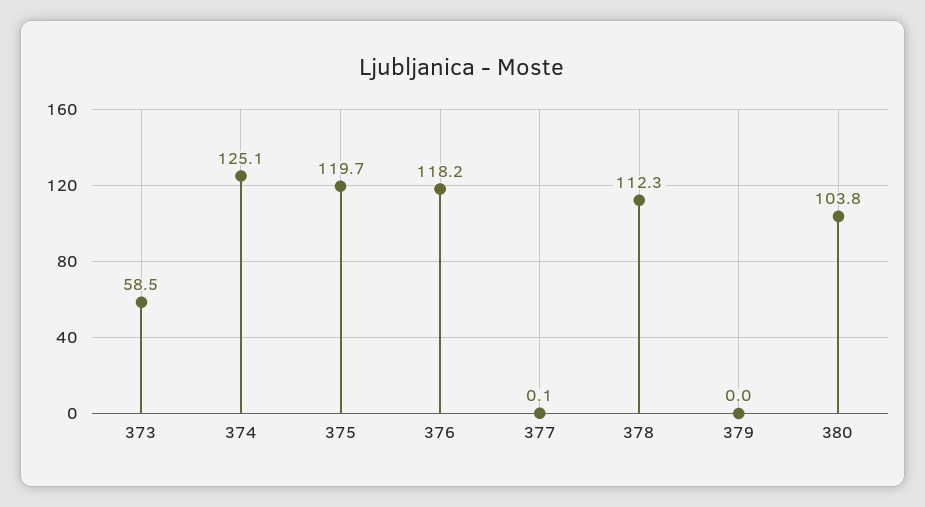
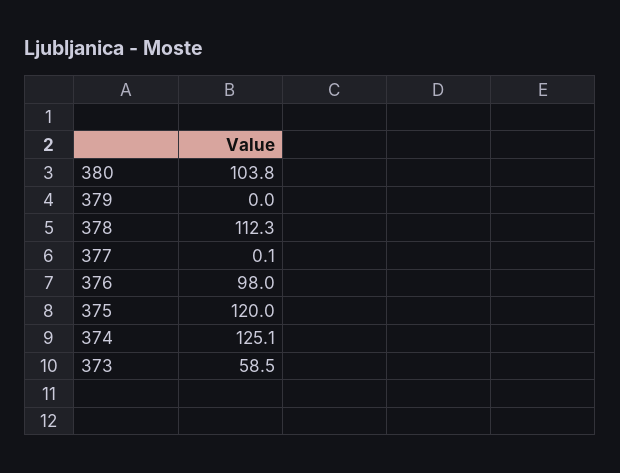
375: 119.7 -> 120
376: 118.2 -> 98

